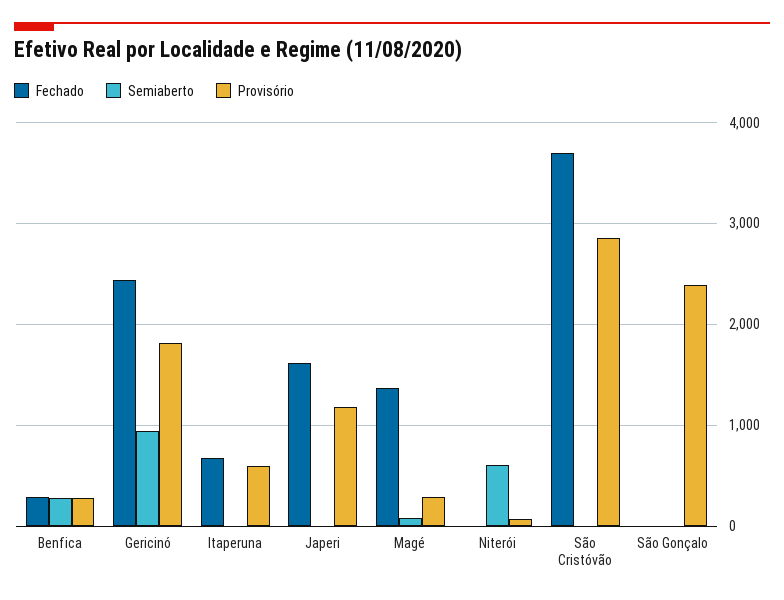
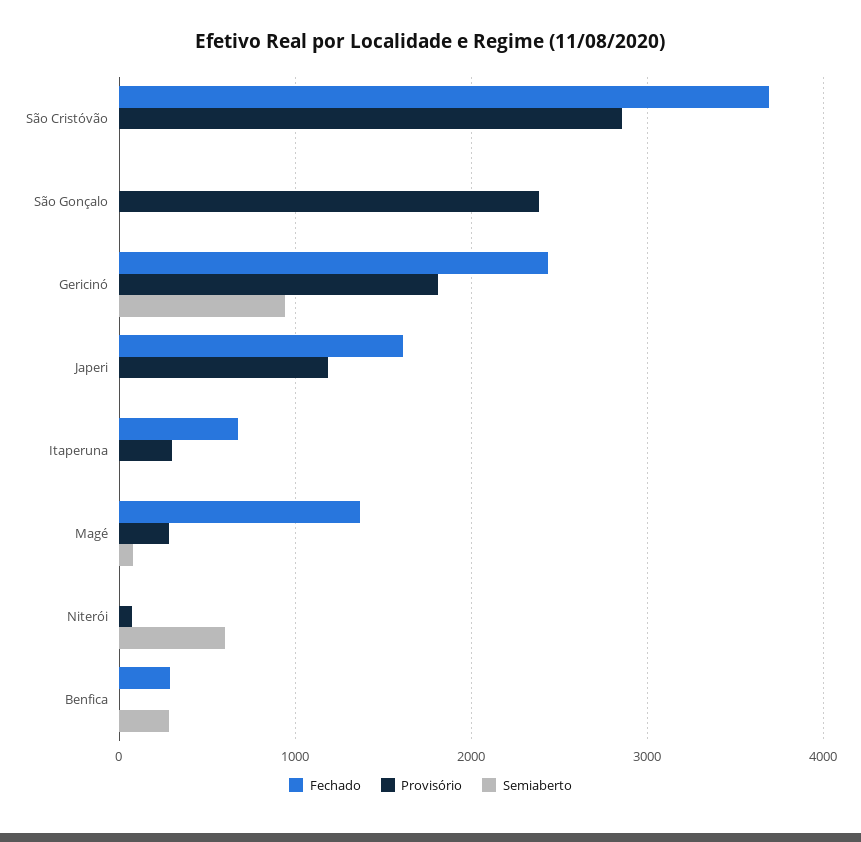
Provisório, Benfica: 300 -> 0
Provisório, Itaperuna: 600 -> 300

